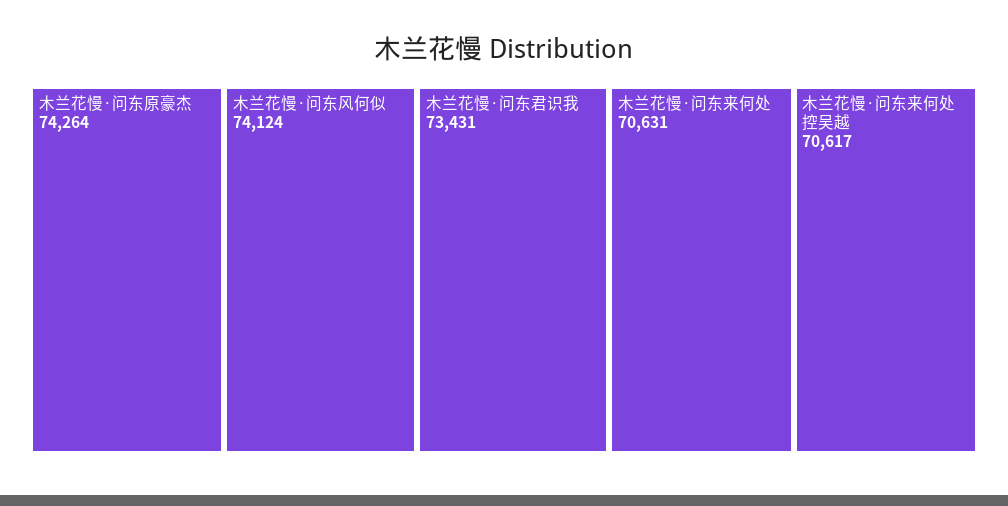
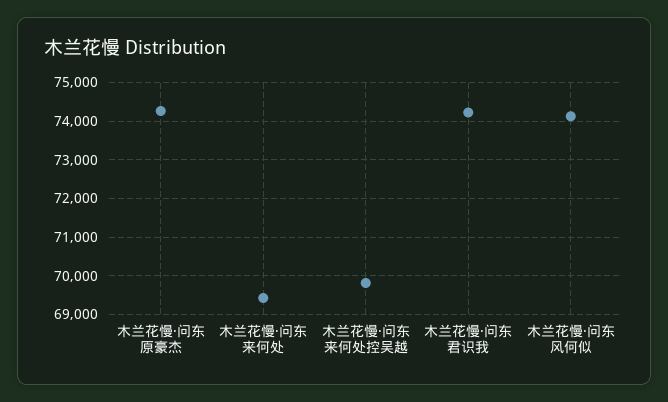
木兰花慢·问东君识我: 73431 -> 74200
木兰花慢·问东来何处: 70631 -> 69400
木兰花慢·问东来何处控吴越: 70617 -> 69800

